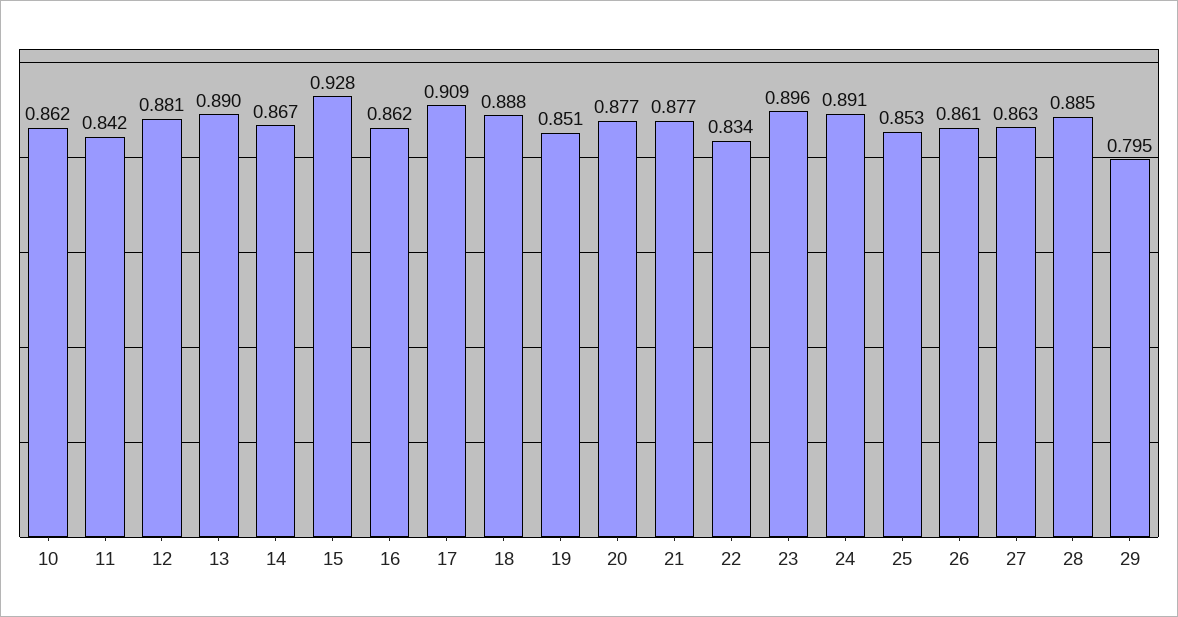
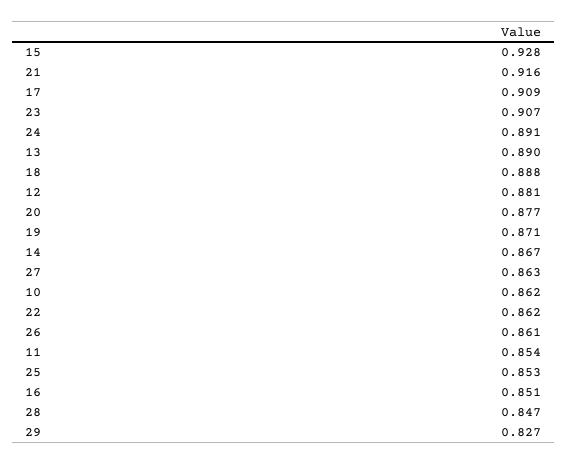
11: 0.842 -> 0.854
16: 0.862 -> 0.851
19: 0.851 -> 0.871
21: 0.877 -> 0.916
22: 0.834 -> 0.862
23: 0.896 -> 0.907
28: 0.885 -> 0.847
29: 0.795 -> 0.827

